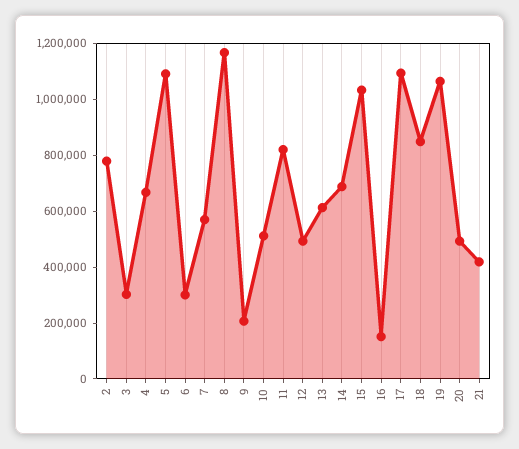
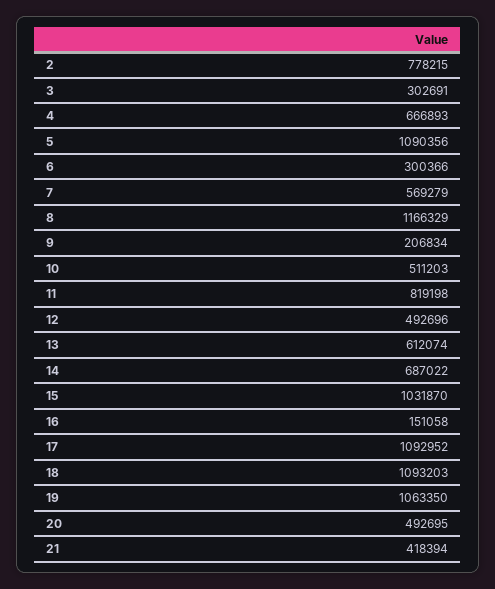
18: 850000 -> 1093203

